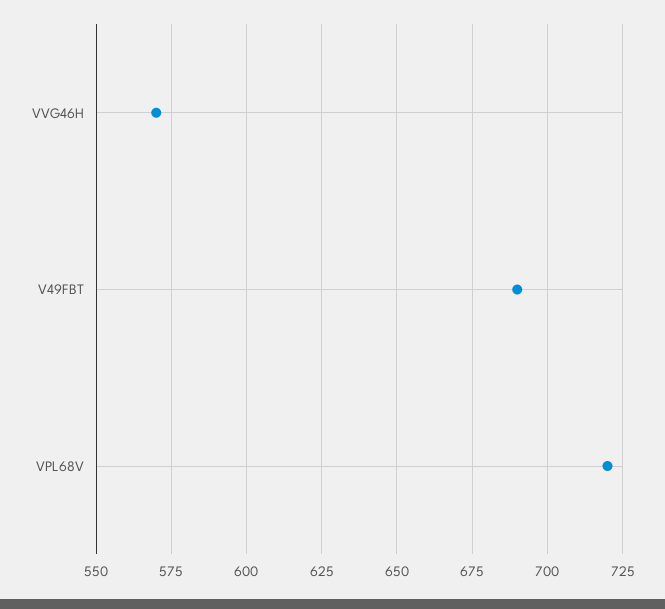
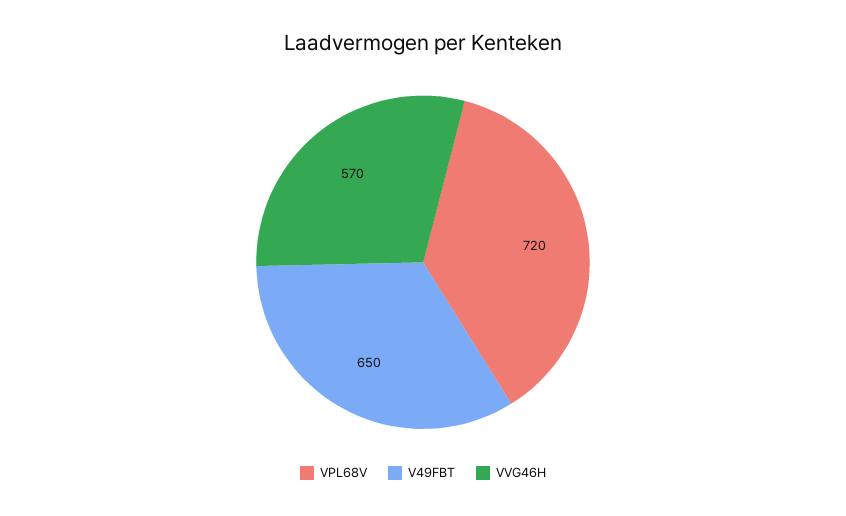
V49FBT: 690 -> 650

